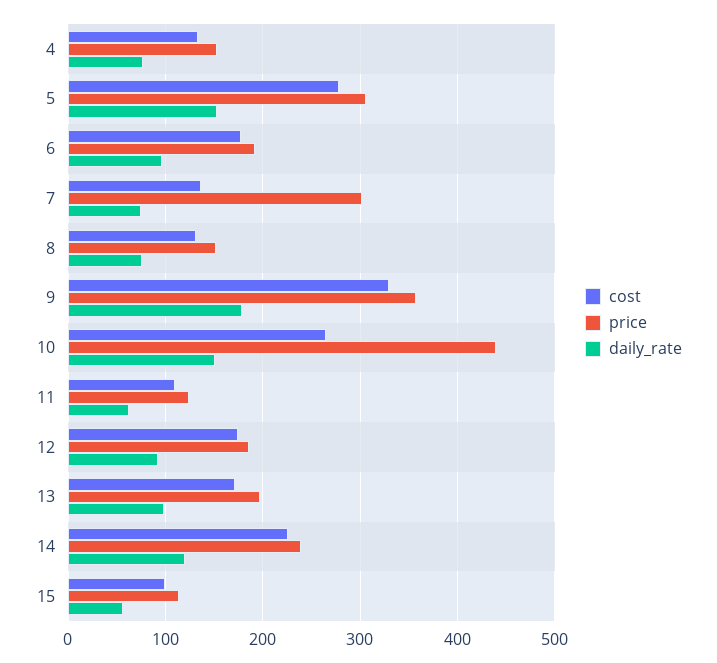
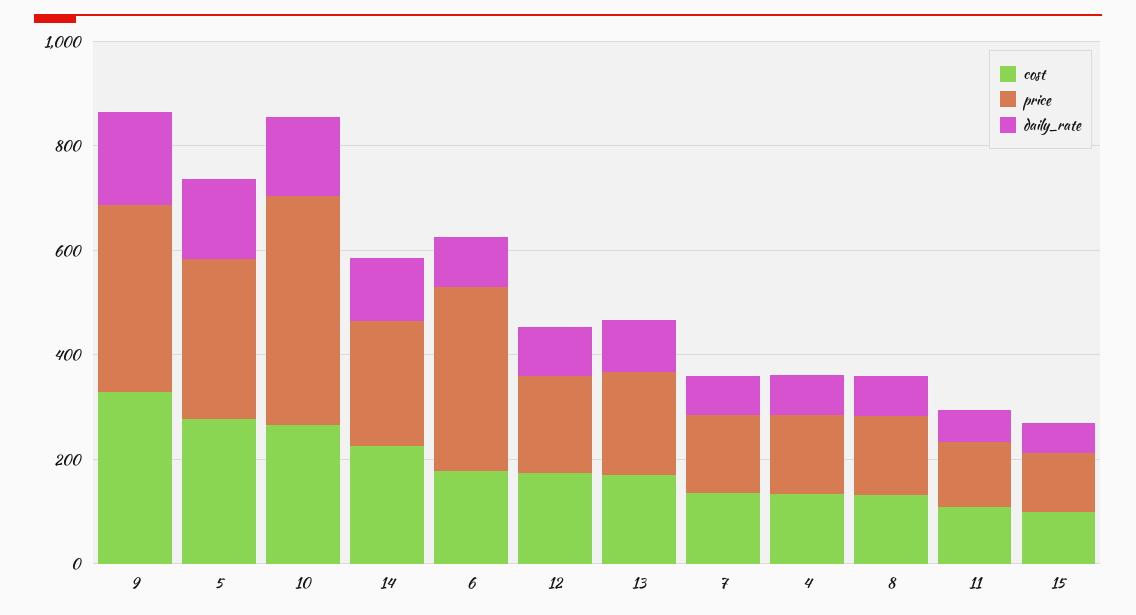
price, 6: 190 -> 350
price, 7: 300 -> 150

